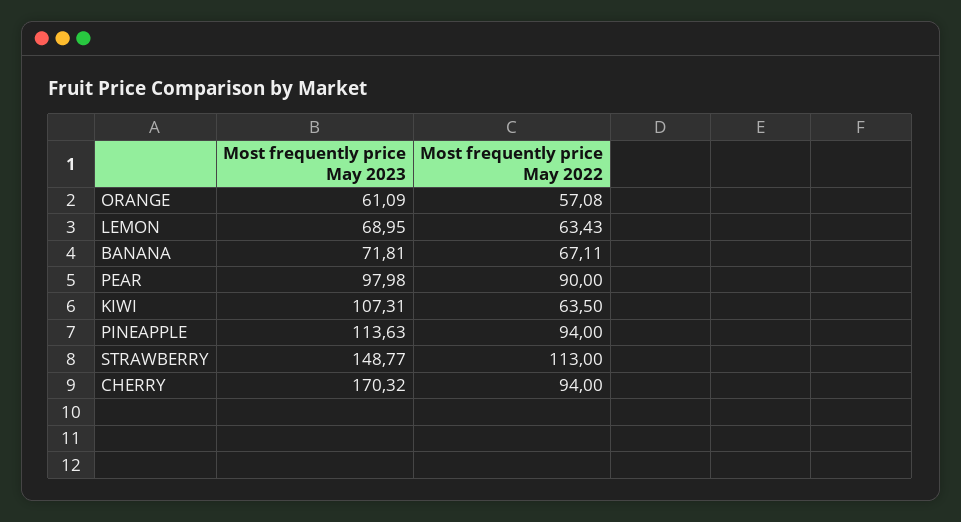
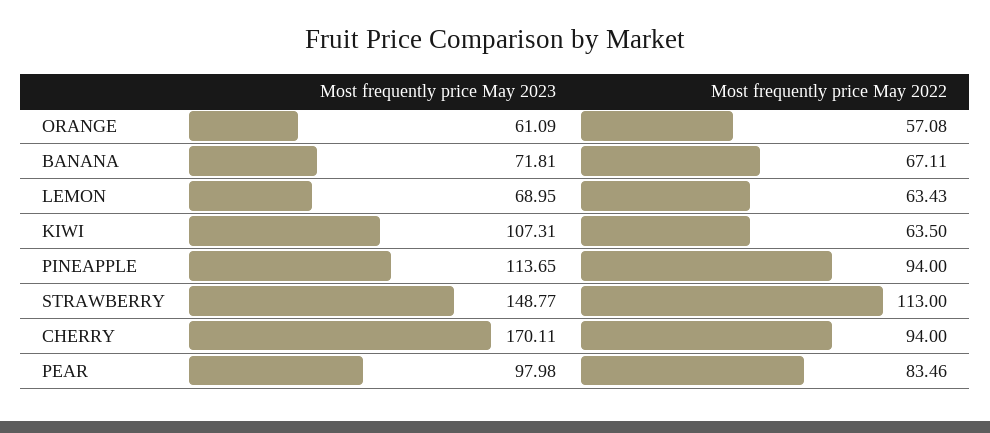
Most frequently price May 2022, PEAR: 90 -> 83.46
Most frequently price May 2023, PINEAPPLE: 113.63 -> 113.65
Most frequently price May 2023, CHERRY: 170.32 -> 170.11

